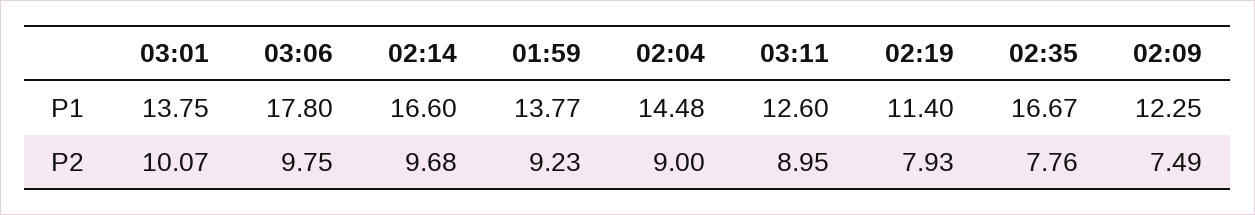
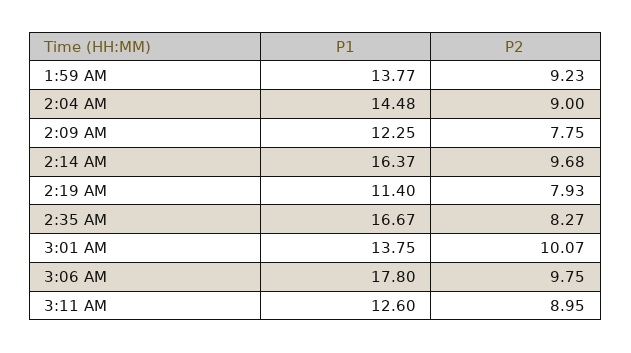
02:14, P1: 16.6 -> 16.37
02:35, P2: 7.76 -> 8.27
02:09, P2: 7.49 -> 7.75

